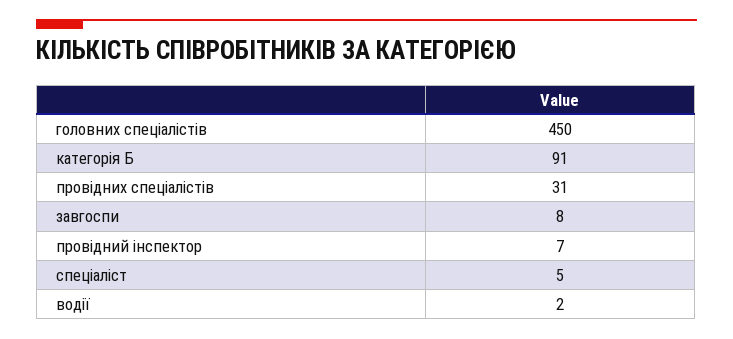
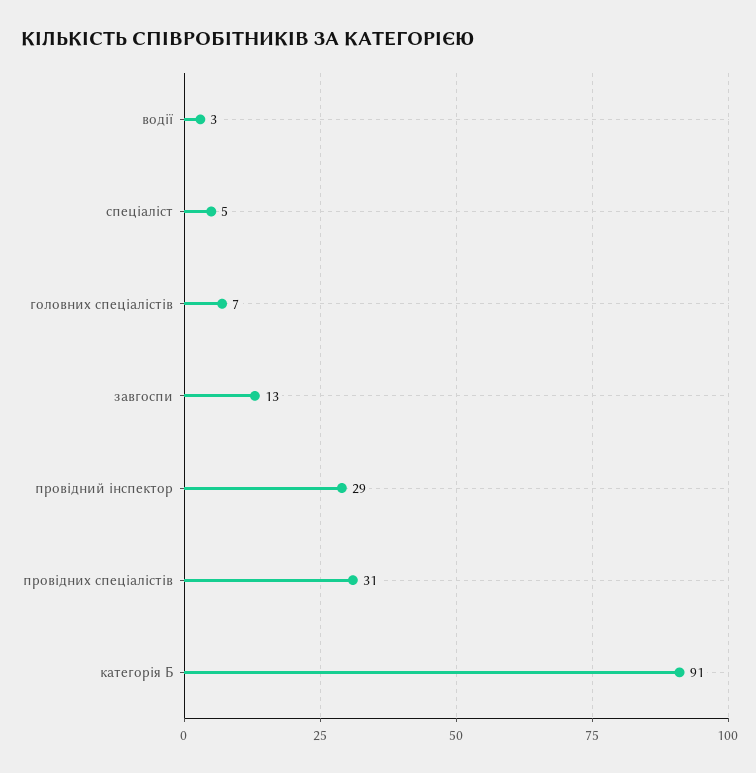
головних спеціалістів: 450 -> 7
завгоспи: 8 -> 13
провідний інспектор: 7 -> 29
водії: 2 -> 3

